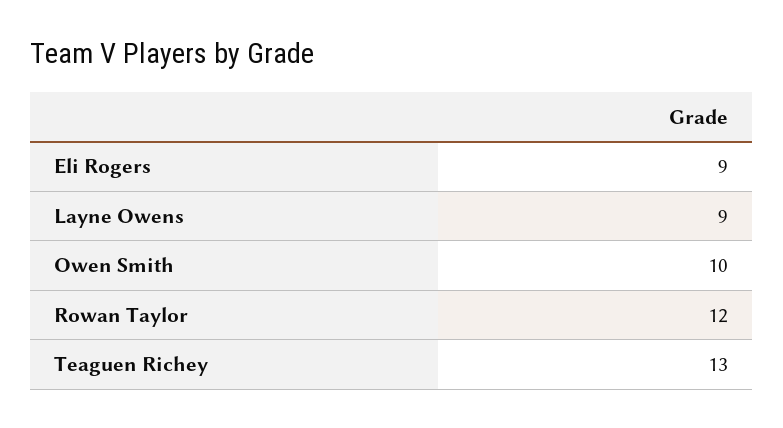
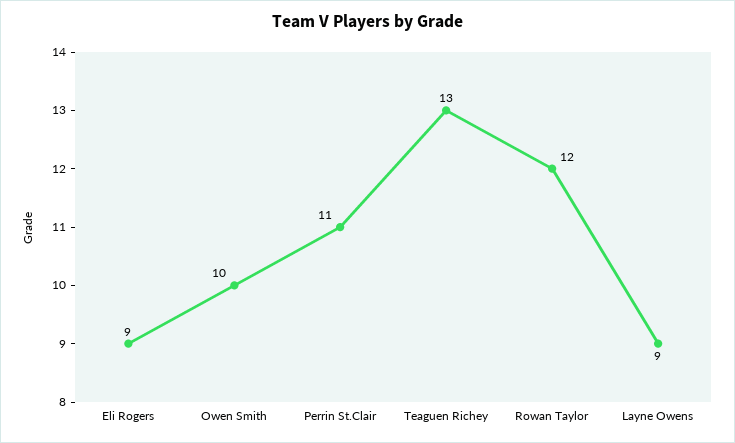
Perrin St.Clair: none -> 11

